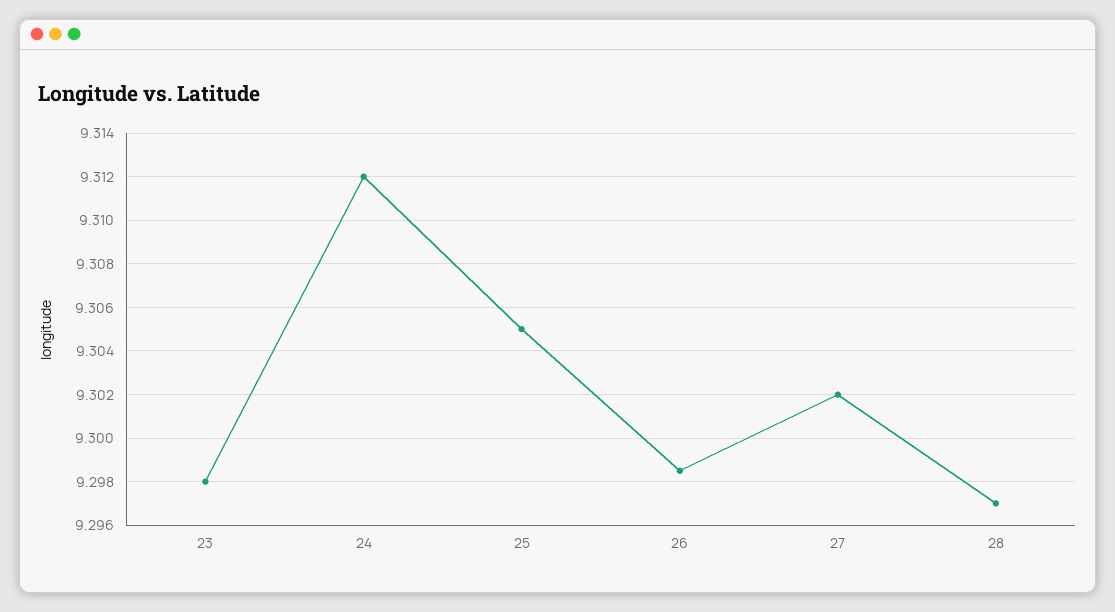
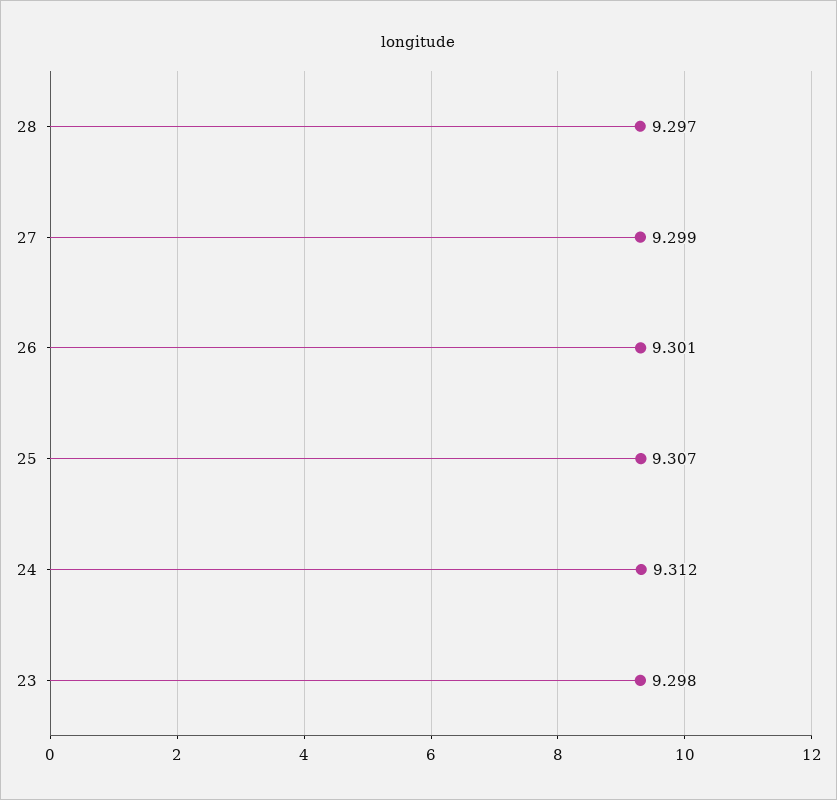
25: 9.305 -> 9.307
26: 9.2985 -> 9.301
27: 9.302 -> 9.299

